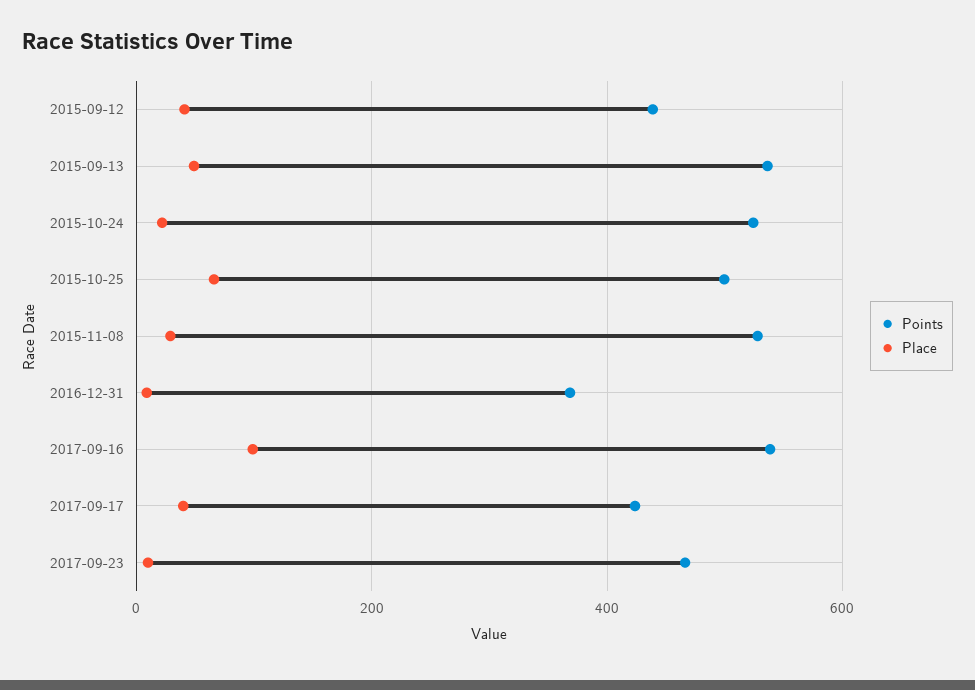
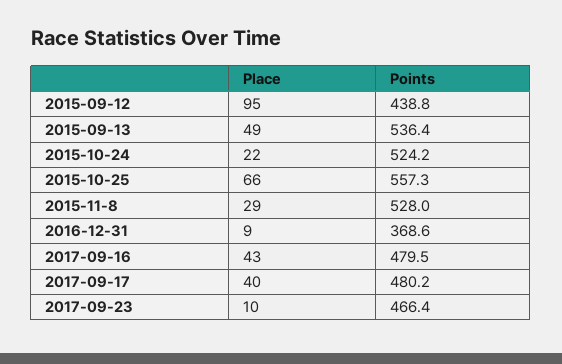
Place, 2015-09-12: 40 -> 95
Points, 2015-10-25: 500 -> 557.3
Points, 2017-09-16: 540 -> 479.5
Place, 2017-09-16: 100 -> 43
Points, 2017-09-17: 420 -> 480.2

